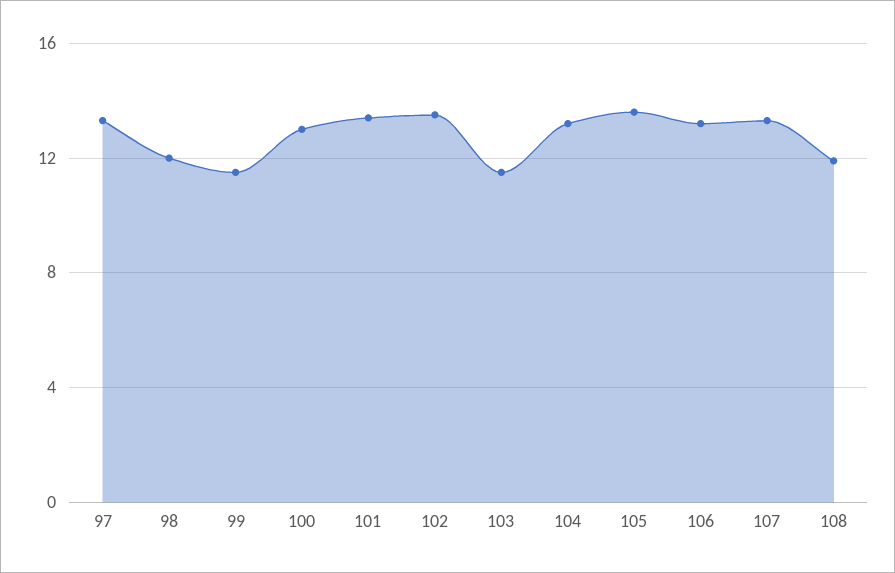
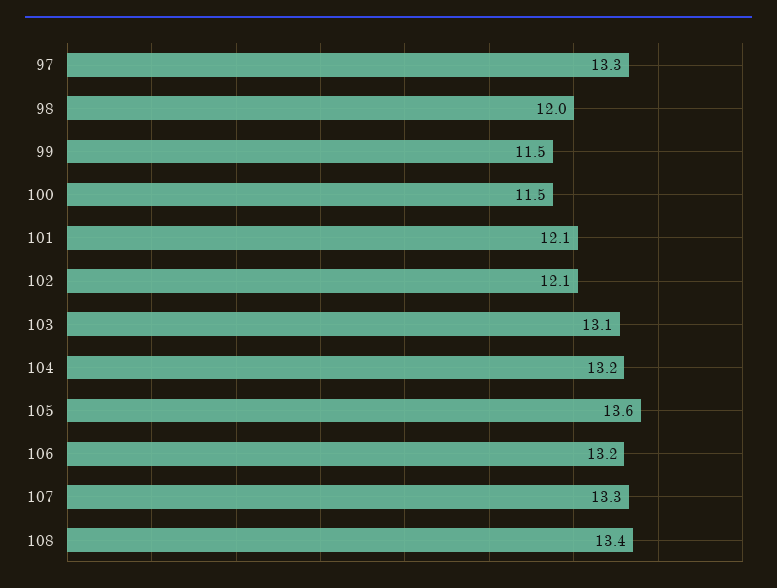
100: 13 -> 11.5
101: 13.5 -> 12.1
102: 13.5 -> 12.1
103: 11.5 -> 13.1
108: 12 -> 13.4

